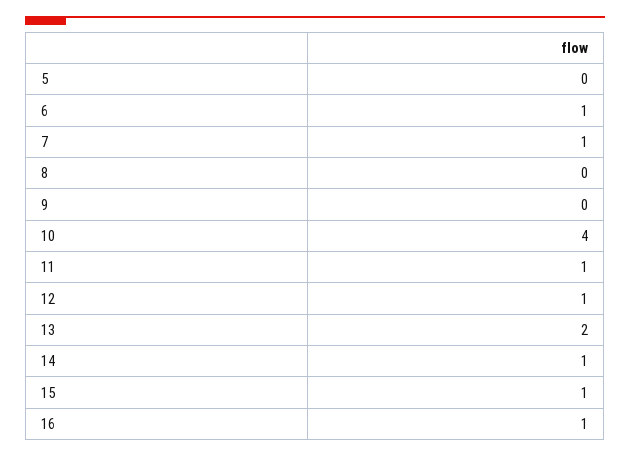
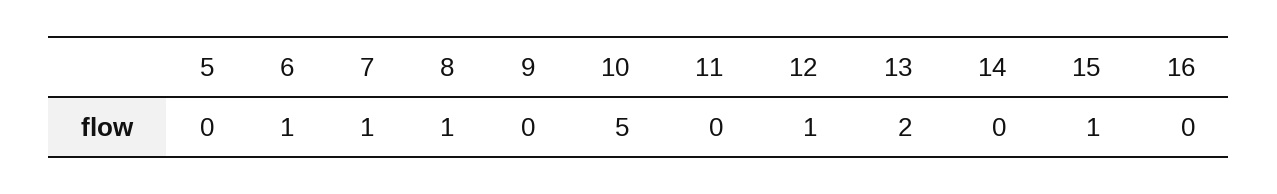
8: 0 -> 1
10: 4 -> 5
11: 1 -> 0
14: 1 -> 0
16: 1 -> 0

